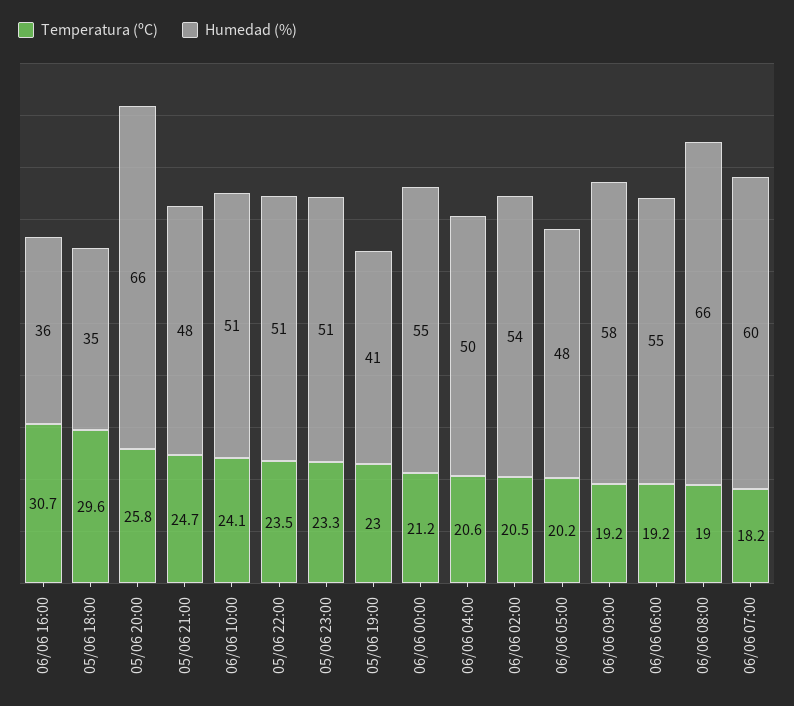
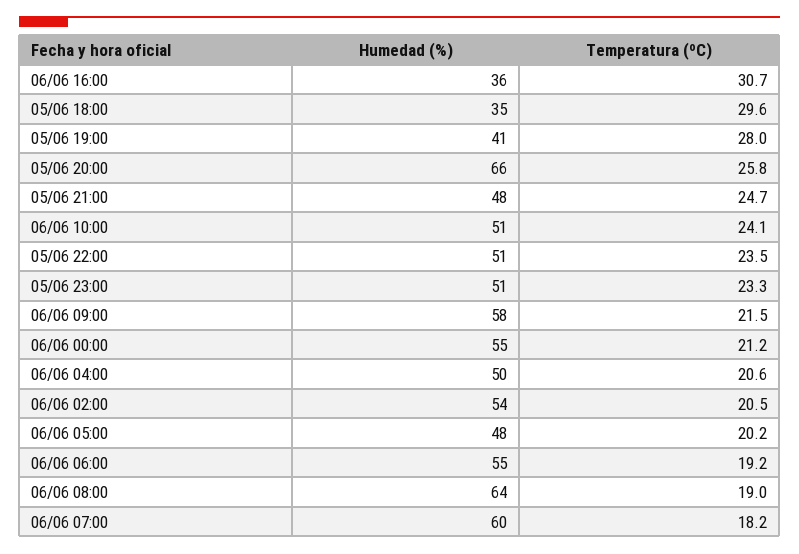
Temperatura (ºC), 05/06 19:00: 23 -> 28
Temperatura (ºC), 06/06 09:00: 19.2 -> 21.5
Humedad (%), 06/06 08:00: 66 -> 64

